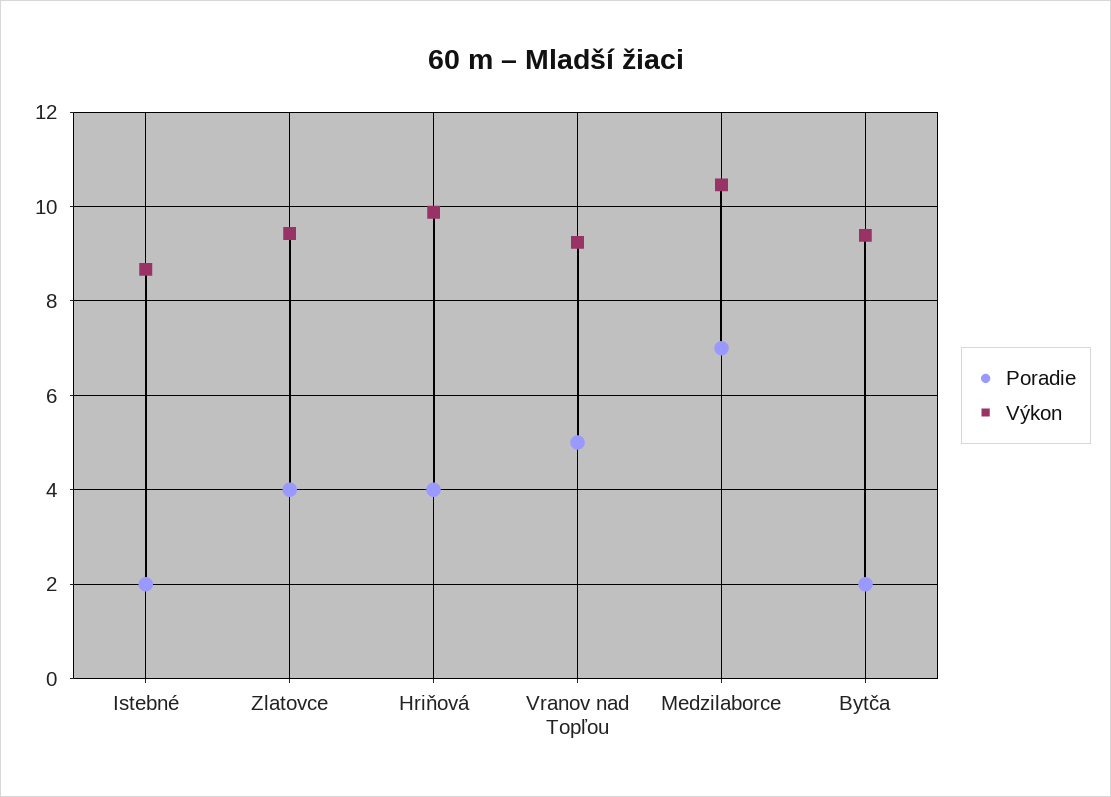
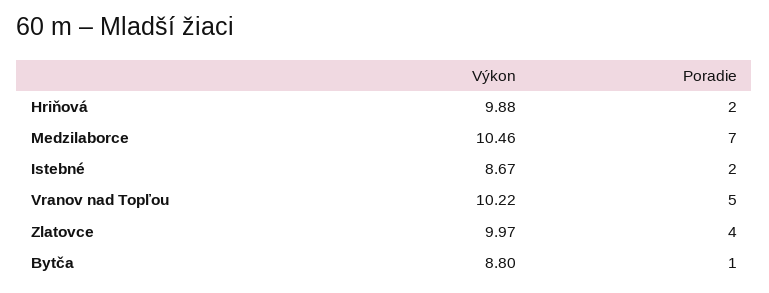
Výkon, Zlatovce: 9.4 -> 9.97
Poradie, Hriňová: 4 -> 2
Výkon, Vranov nad Topľou: 9.2 -> 10.22
Poradie, Bytča: 2 -> 1
Výkon, Bytča: 9.4 -> 8.8

